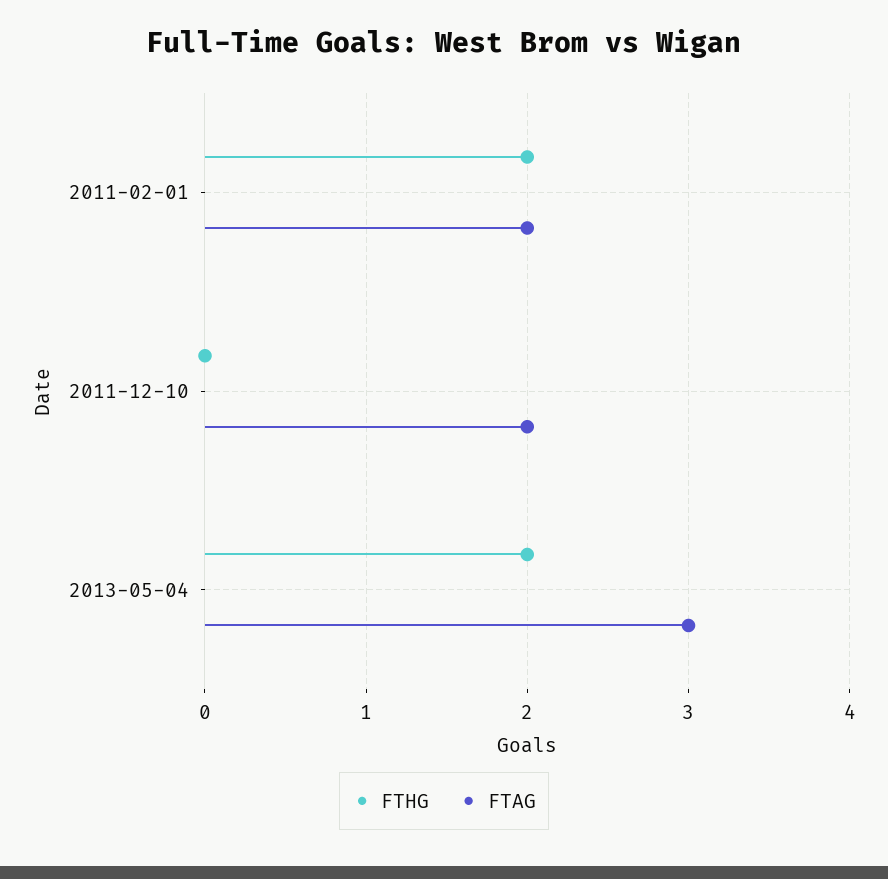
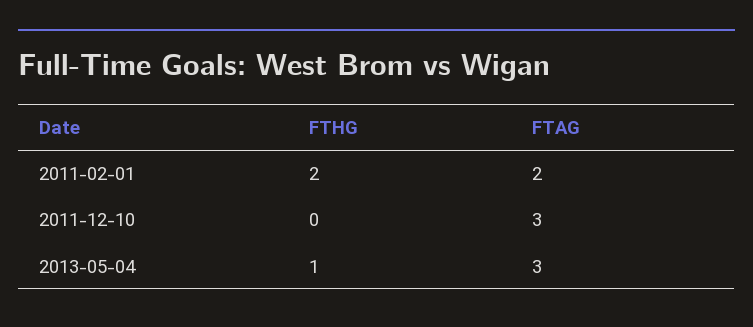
FTAG, 2011-12-10: 2 -> 3
FTHG, 2013-05-04: 2 -> 1

